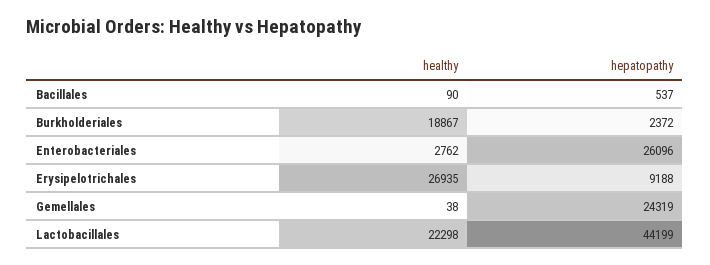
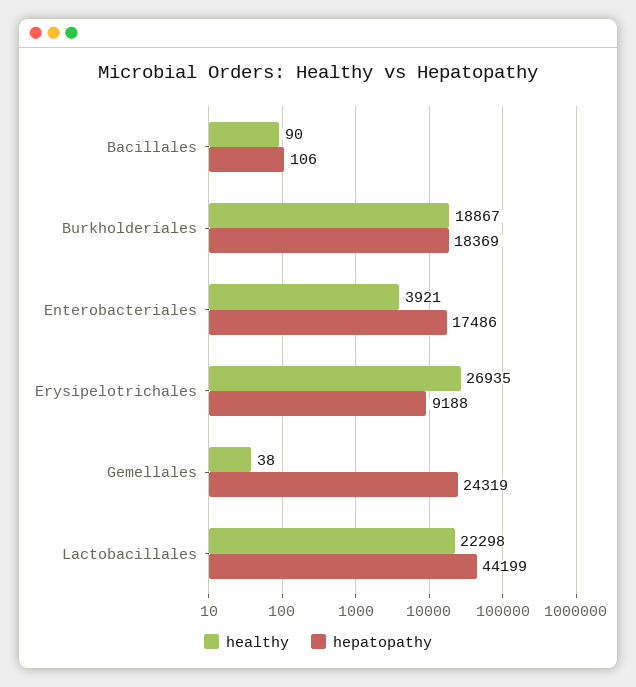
hepatopathy, Bacillales: 537 -> 106
hepatopathy, Burkholderiales: 2372 -> 18369
healthy, Enterobacteriales: 2762 -> 3921
hepatopathy, Enterobacteriales: 26096 -> 17486

